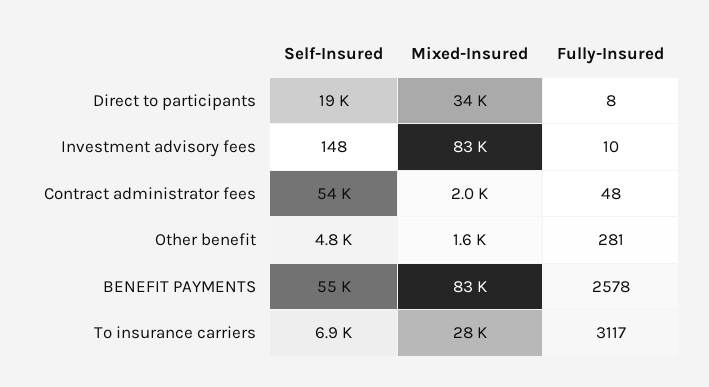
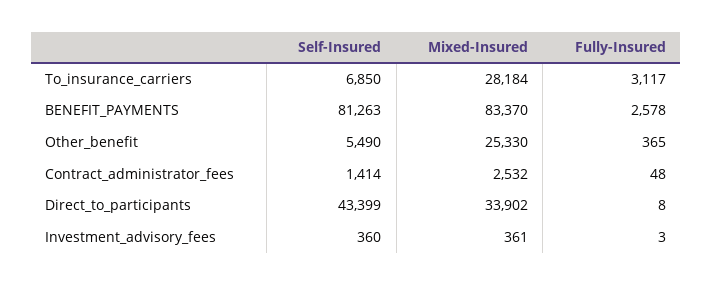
Self-Insured, Direct to participants: 19000 -> 43399
Self-Insured, Investment advisory fees: 148 -> 360
Mixed-Insured, Investment advisory fees: 83000 -> 361
Fully-Insured, Investment advisory fees: 10 -> 3
Self-Insured, Contract administrator fees: 54000 -> 1414
Mixed-Insured, Contract administrator fees: 2000 -> 2532
Self-Insured, Other benefit: 4800 -> 5490
Mixed-Insured, Other benefit: 1600 -> 25330
Fully-Insured, Other benefit: 281 -> 365
Self-Insured, BENEFIT PAYMENTS: 55000 -> 81263

